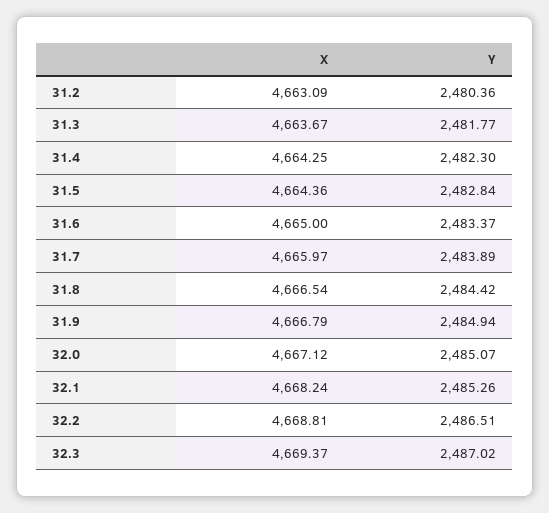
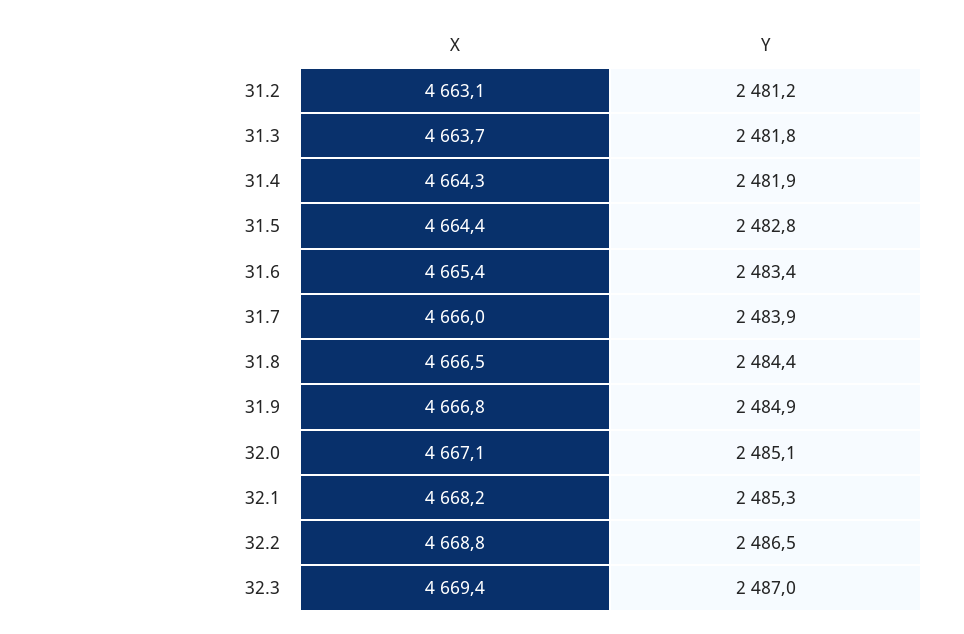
Y, 31.2: 2480.36 -> 2481.2
Y, 31.4: 2482.3 -> 2481.9
X, 31.6: 4665 -> 4665.4

